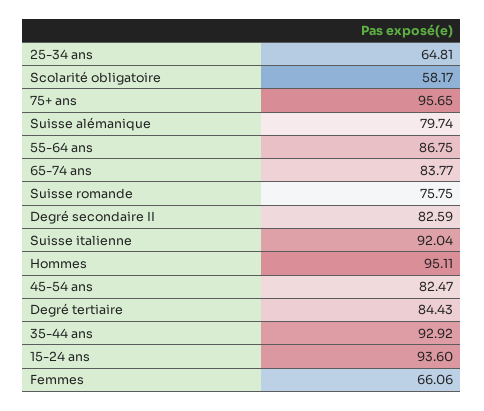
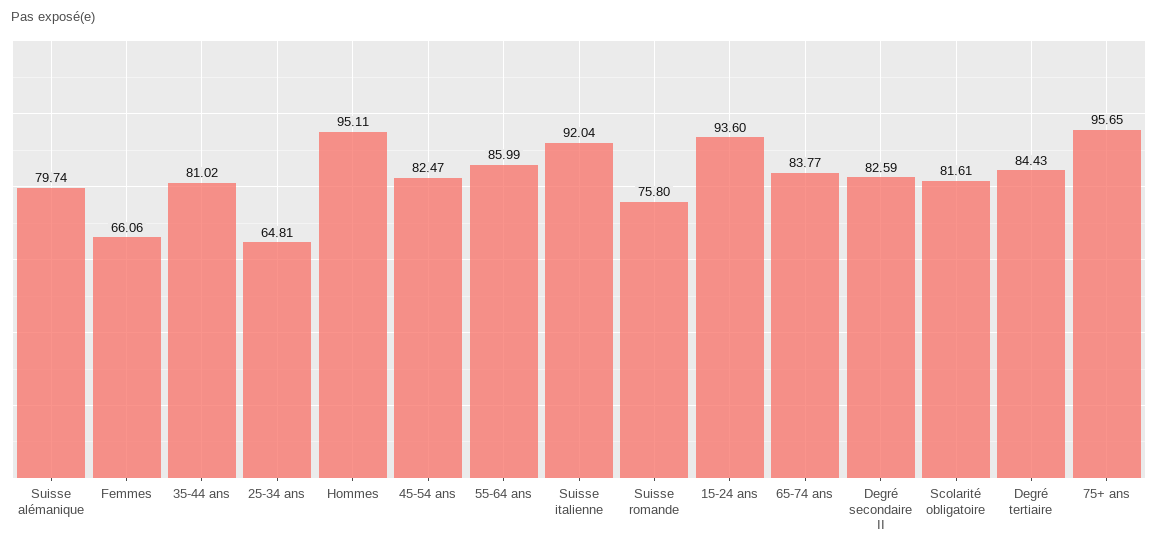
Scolarité obligatoire: 58.17 -> 81.61
55-64 ans: 86.75 -> 85.99
Suisse romande: 75.75 -> 75.8
35-44 ans: 92.92 -> 81.02

